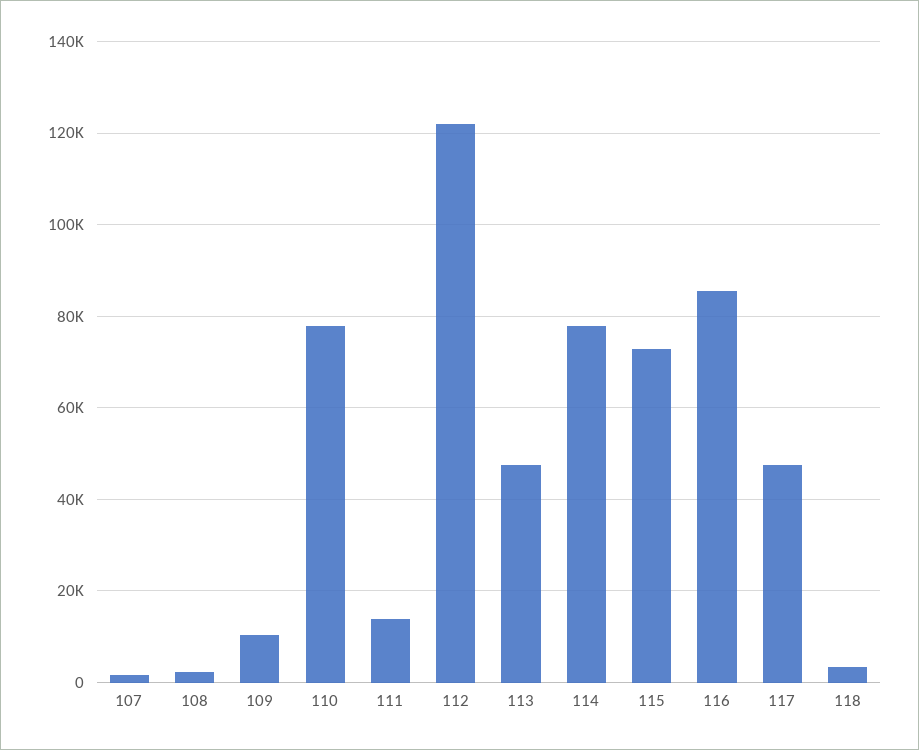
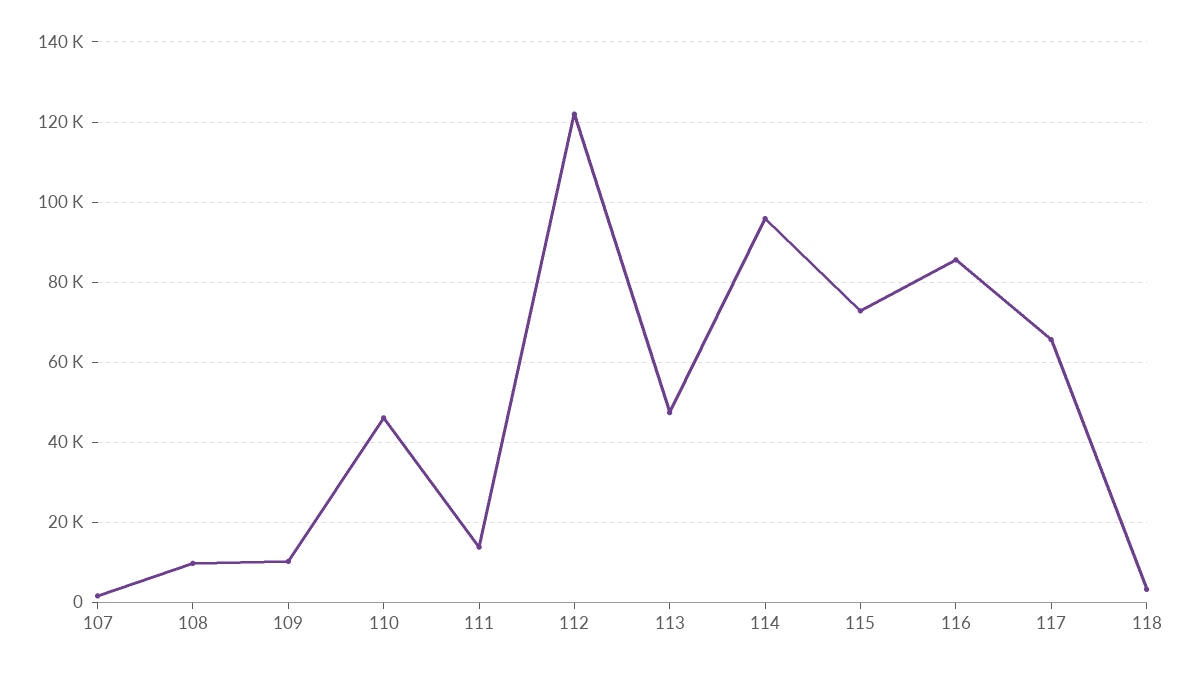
108: 2000 -> 10000
110: 78000 -> 46000
114: 78000 -> 96000
117: 48000 -> 66000

